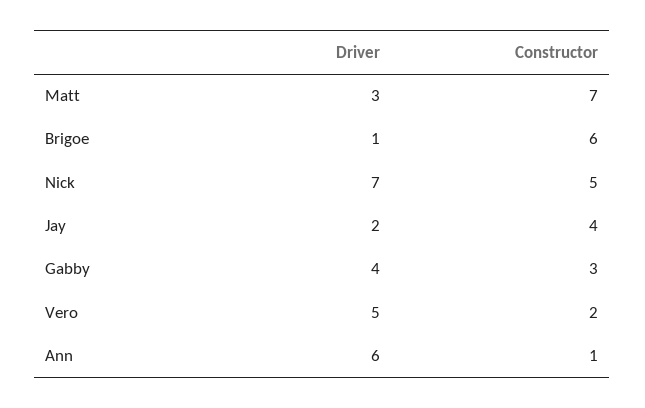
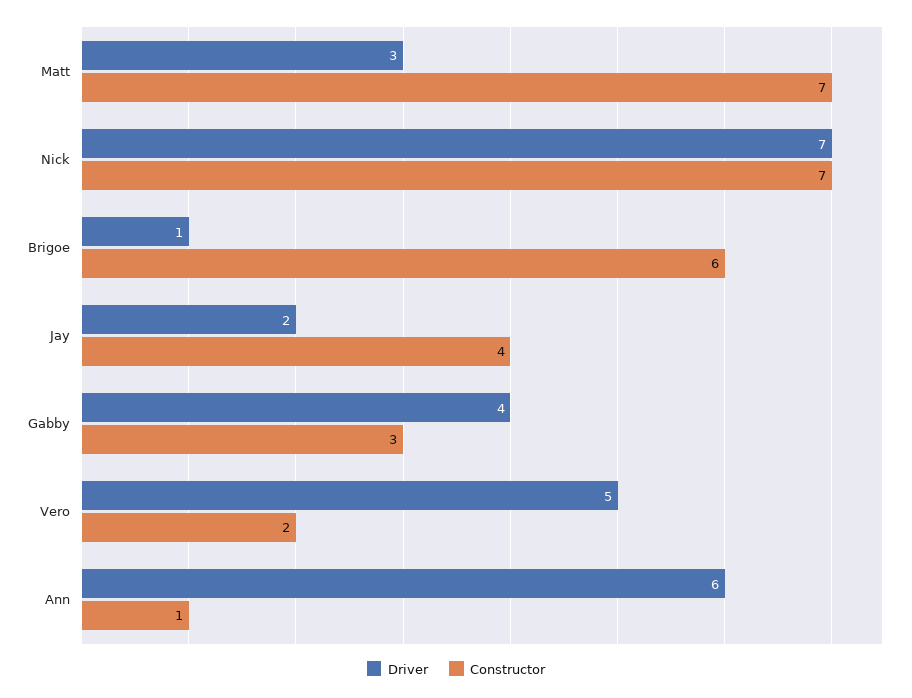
Constructor, Nick: 5 -> 7

